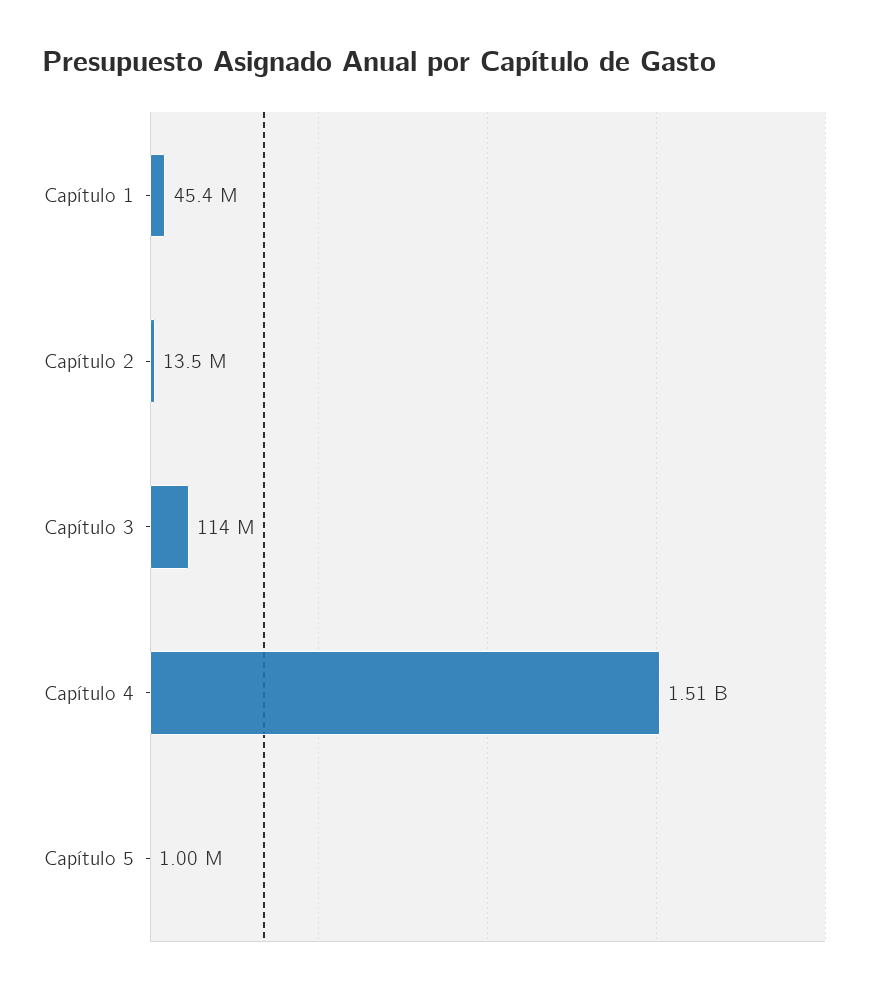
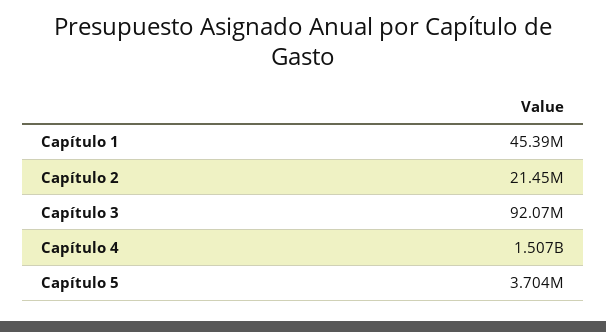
Capítulo 2: 13500000 -> 21450000
Capítulo 3: 114000000 -> 92070000
Capítulo 5: 1000000 -> 3704000

